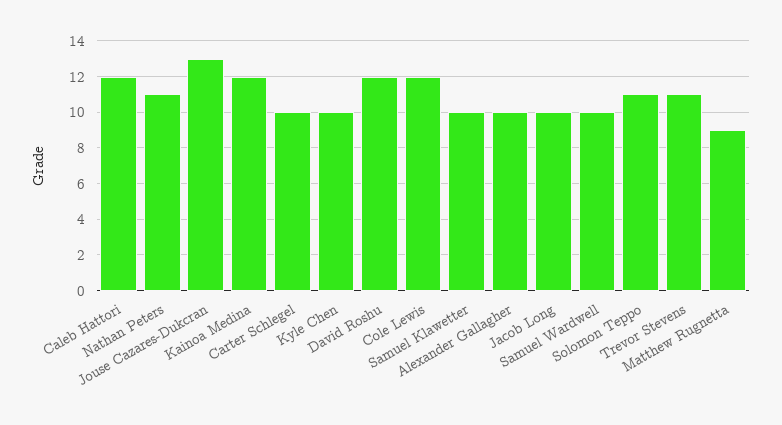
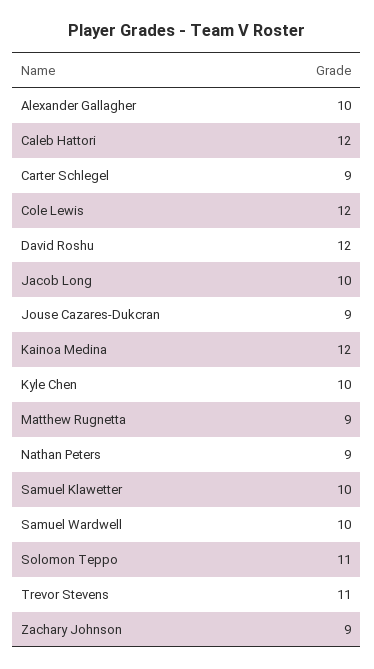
Nathan Peters: 11 -> 9
Jouse Cazares-Dukcran: 13 -> 9
Carter Schlegel: 10 -> 9
Zachary Johnson: none -> 9

